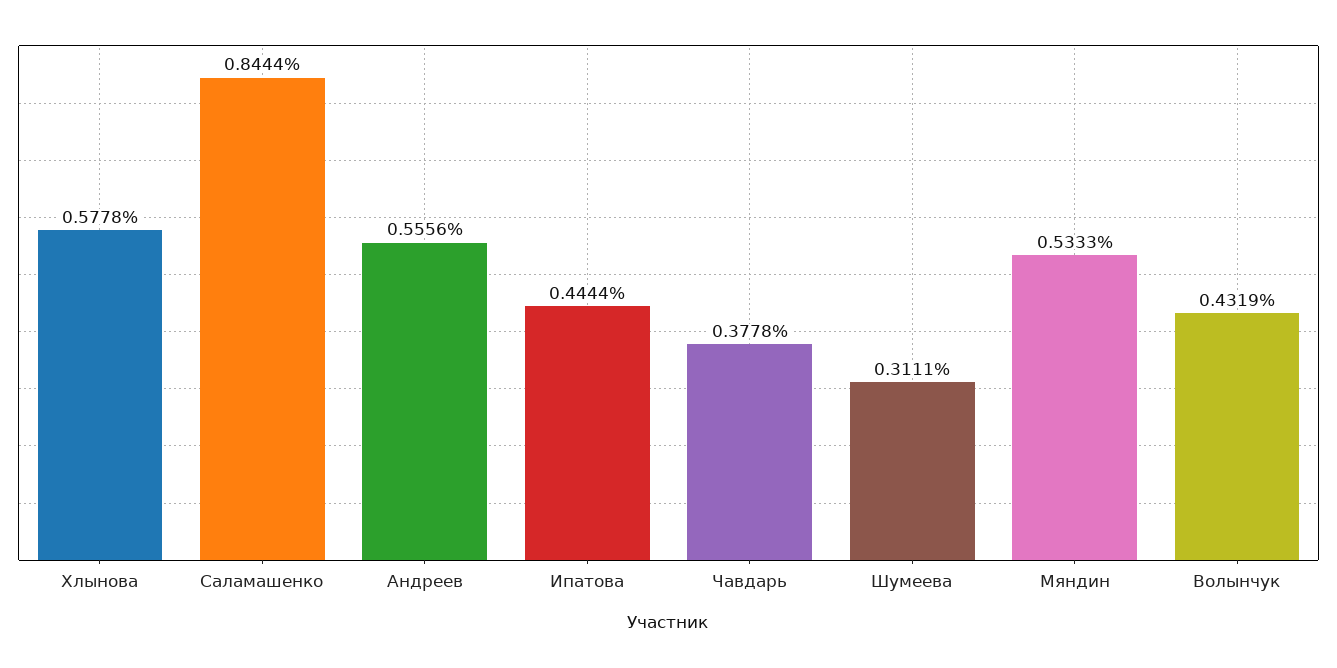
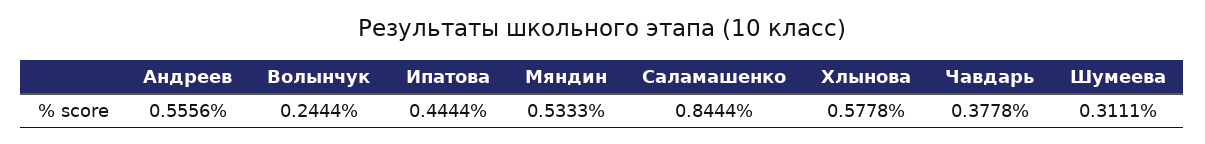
Волынчук: 0.4319 -> 0.2444

